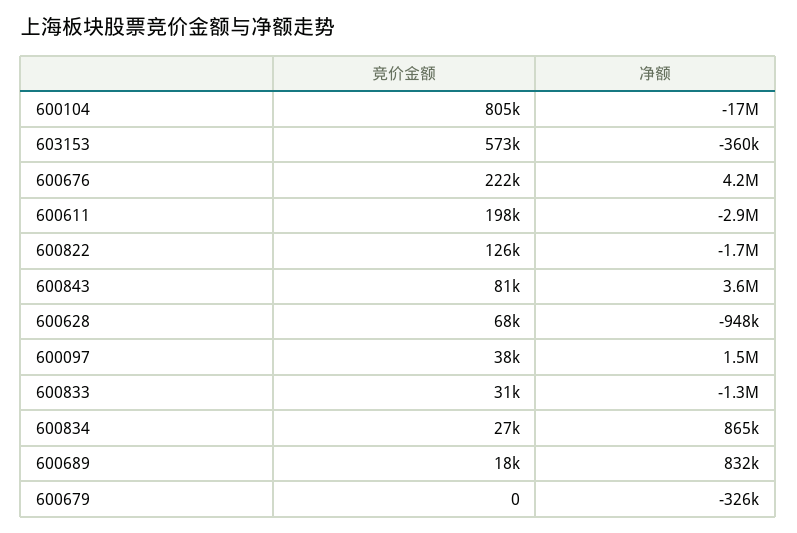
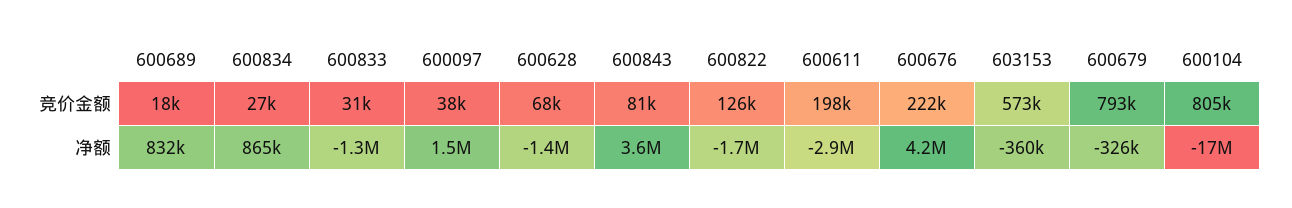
净额, 600628: -948000 -> -1400000
竞价金额, 600679: 0 -> 793000

